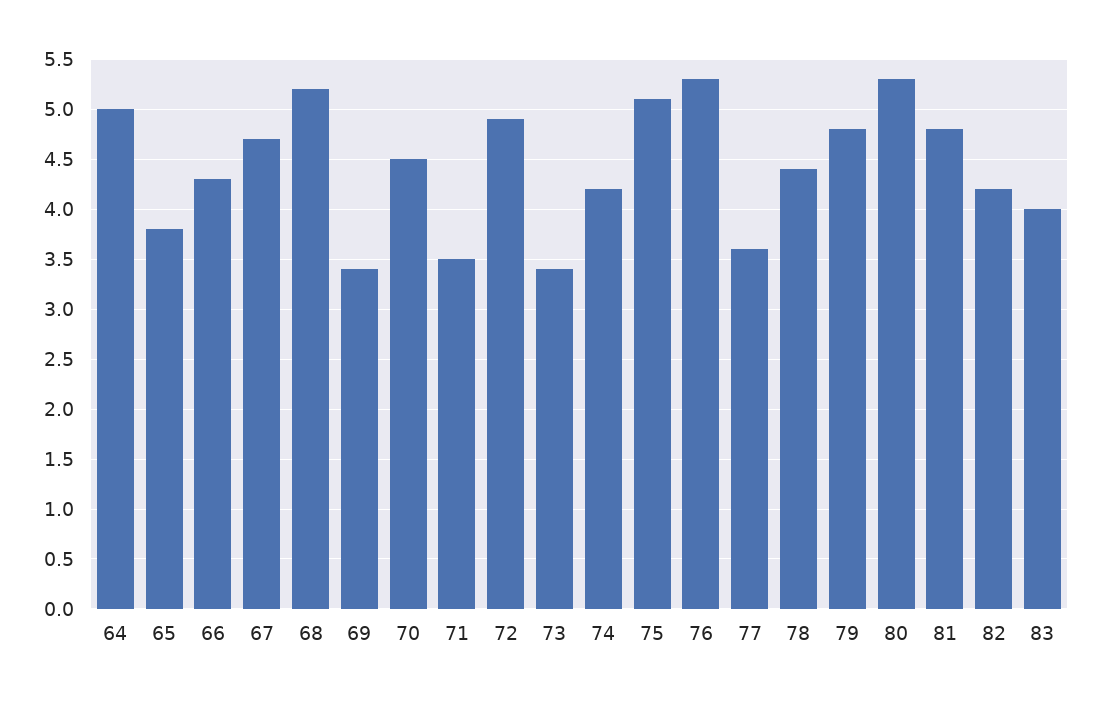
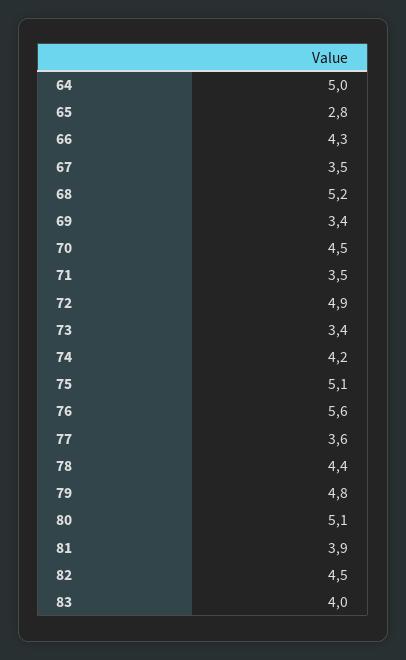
65: 3.8 -> 2.8
67: 4.7 -> 3.5
76: 5.3 -> 5.6
80: 5.3 -> 5.1
81: 4.8 -> 3.9
82: 4.2 -> 4.5

